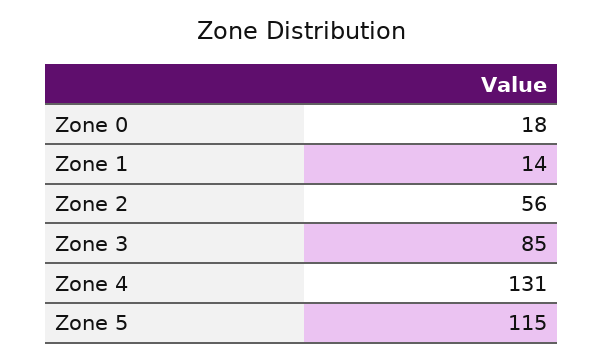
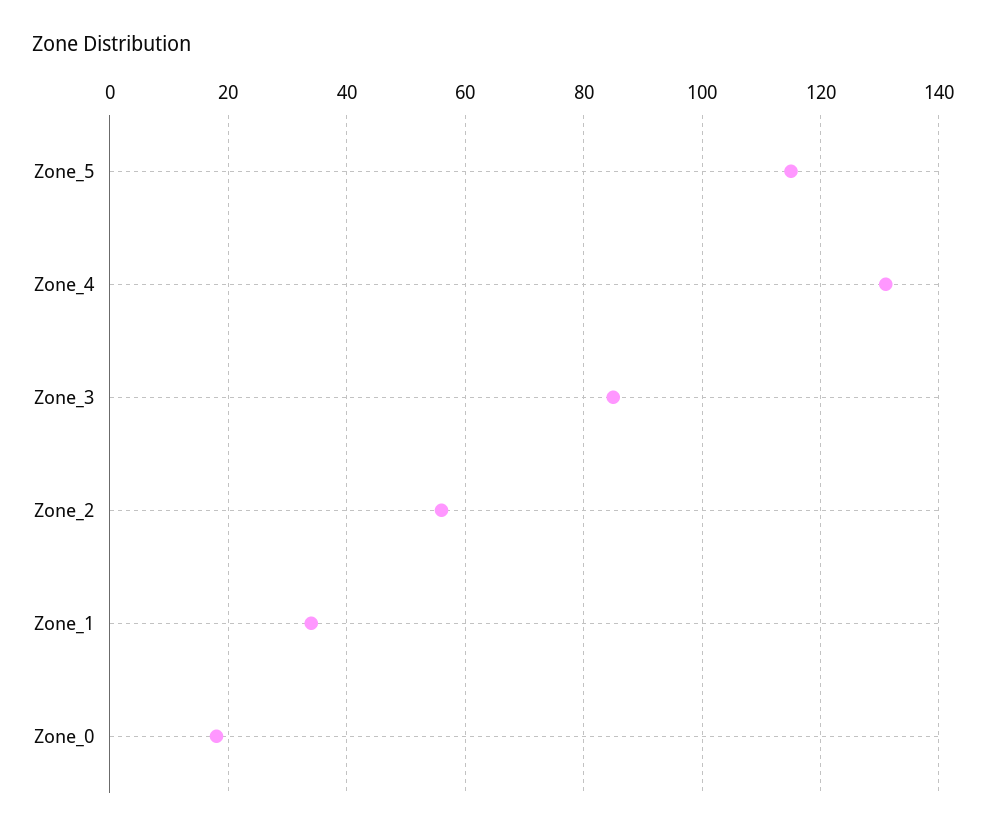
Zone 1: 14 -> 35

